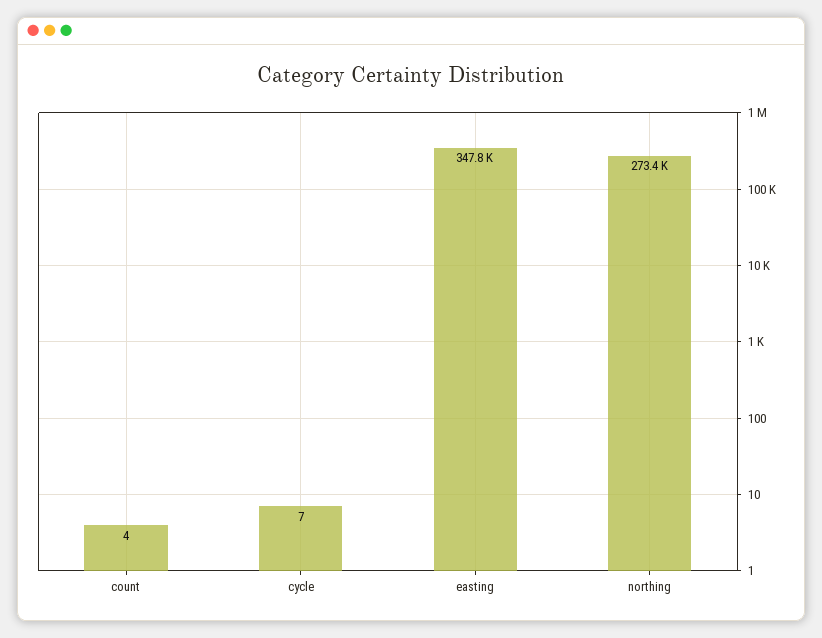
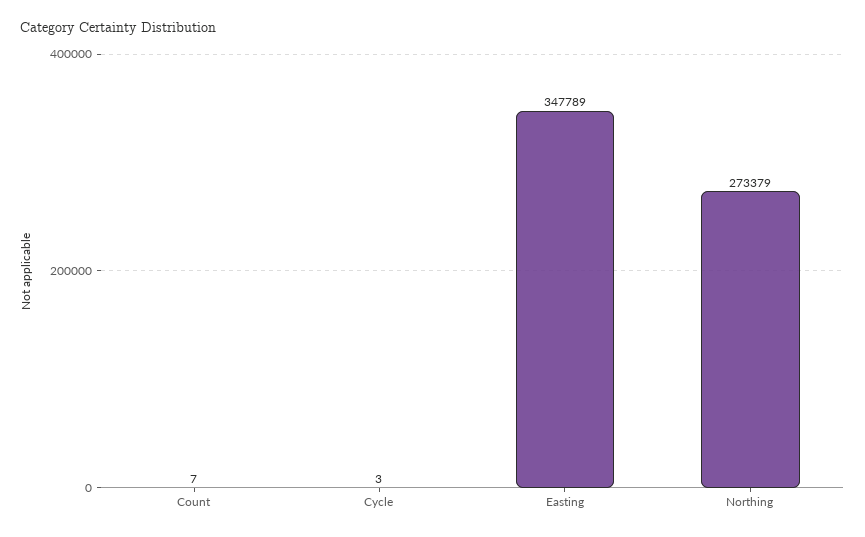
count: 4 -> 7
cycle: 7 -> 3

